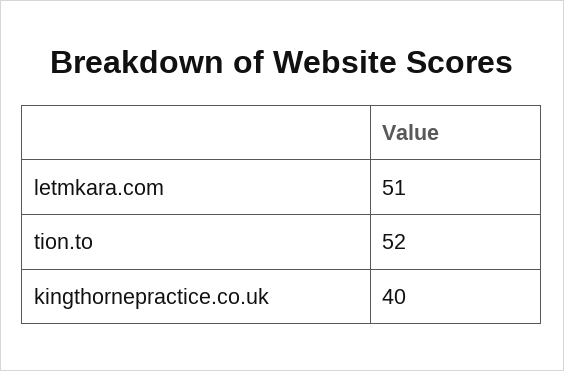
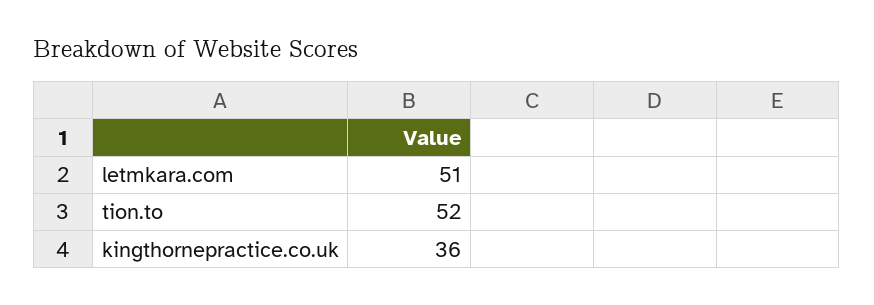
kingthornepractice.co.uk: 40 -> 36

